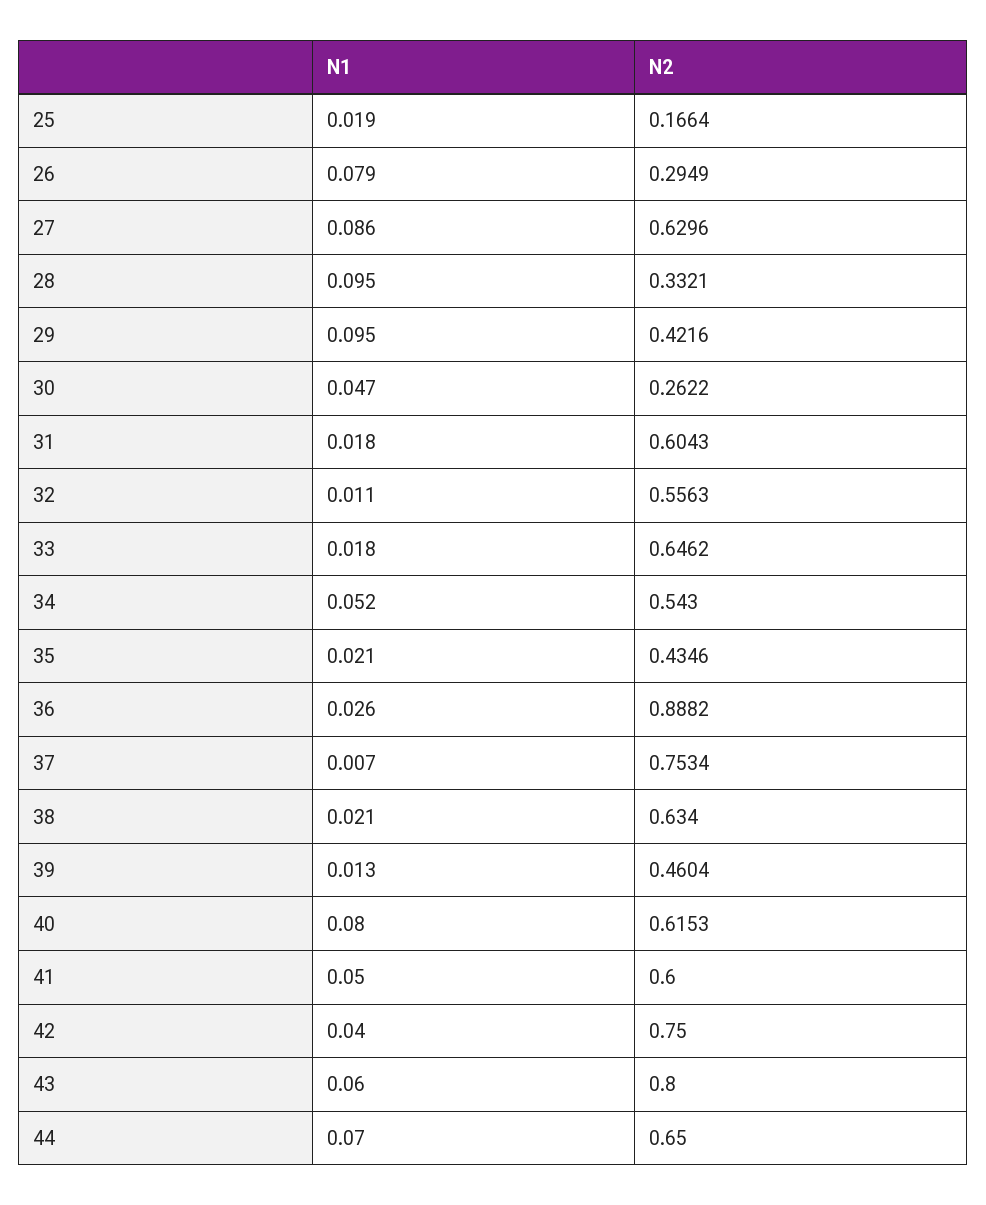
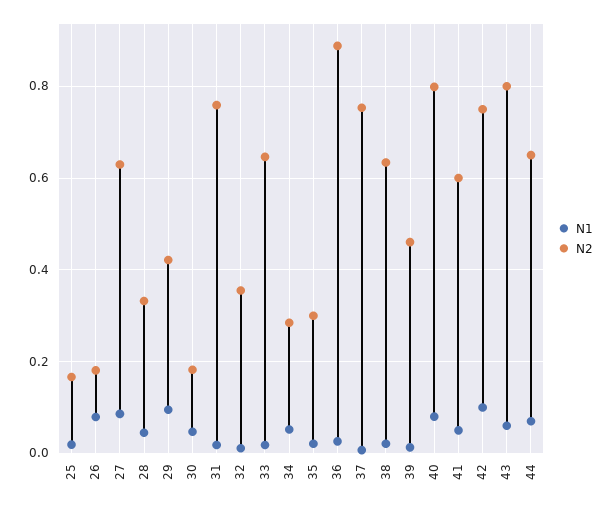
N2, 26: 0.2949 -> 0.18
N1, 28: 0.095 -> 0.04
N2, 30: 0.2622 -> 0.18
N2, 31: 0.6043 -> 0.76
N2, 32: 0.5563 -> 0.36
N2, 34: 0.543 -> 0.28
N2, 35: 0.4346 -> 0.3
N2, 40: 0.6153 -> 0.8
N1, 42: 0.04 -> 0.1

